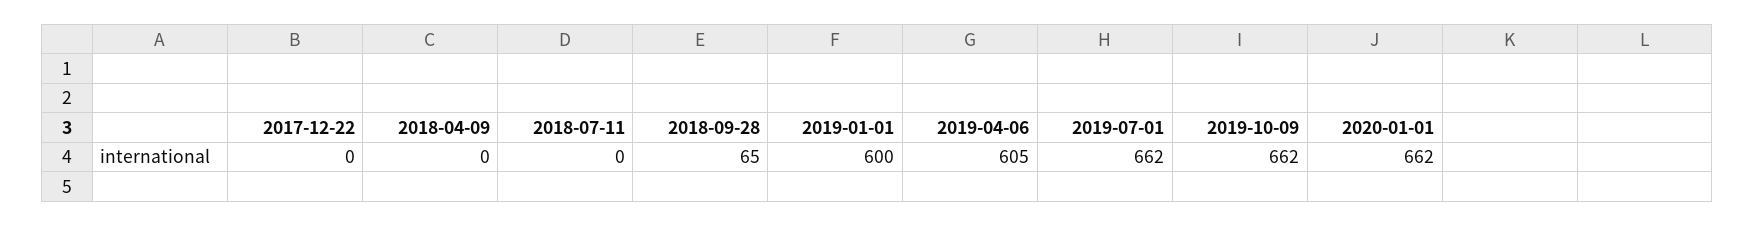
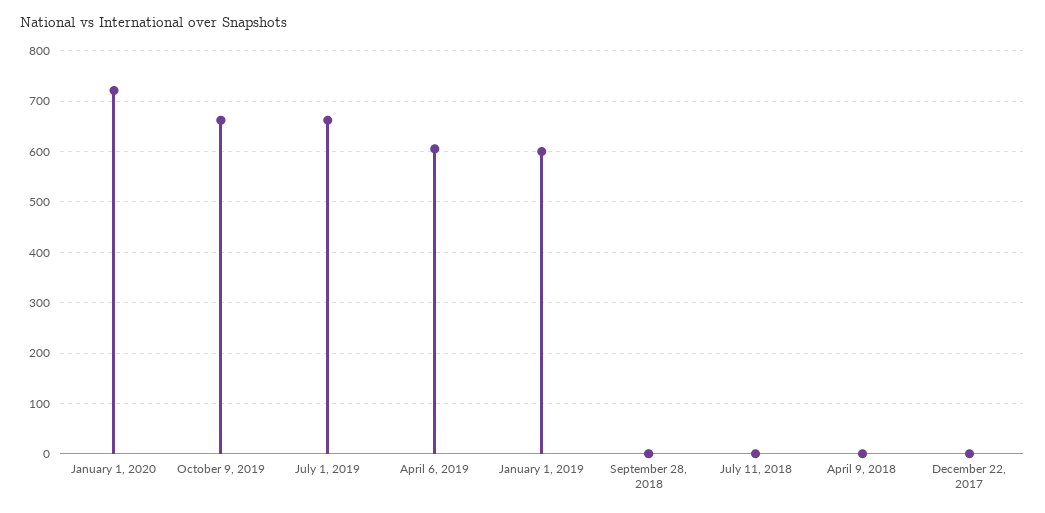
2018-09-28: 65 -> 0
2020-01-01: 662 -> 720

